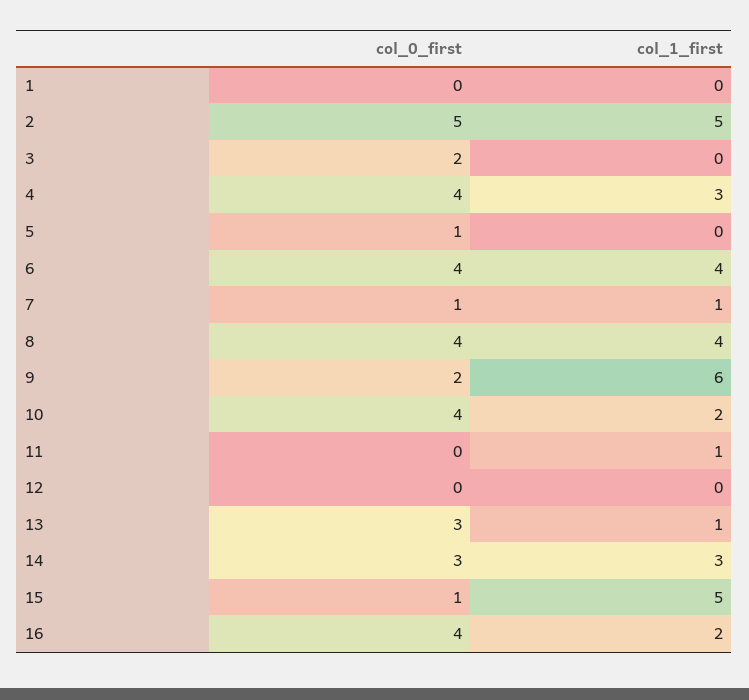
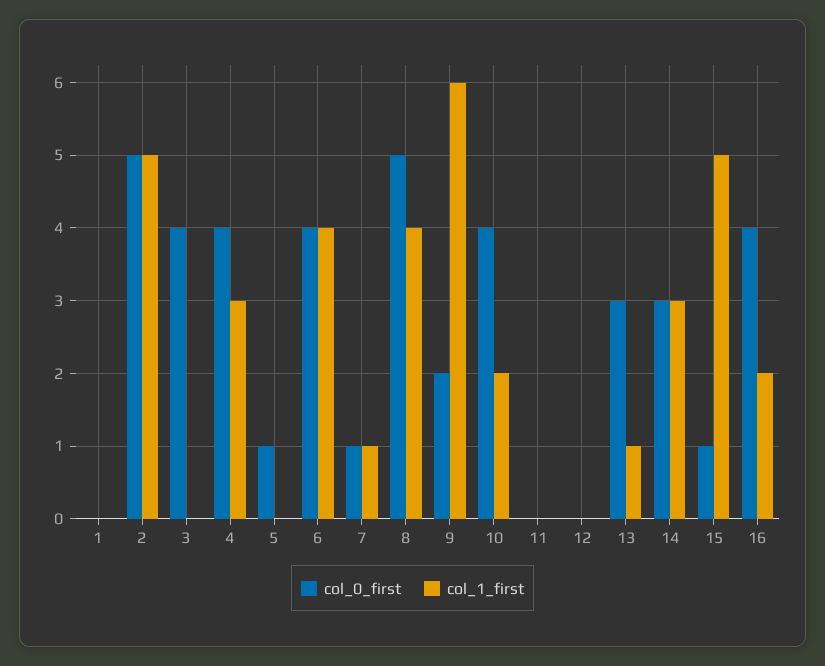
col_0_first, 3: 2 -> 4
col_0_first, 8: 4 -> 5
col_1_first, 11: 1 -> 0

